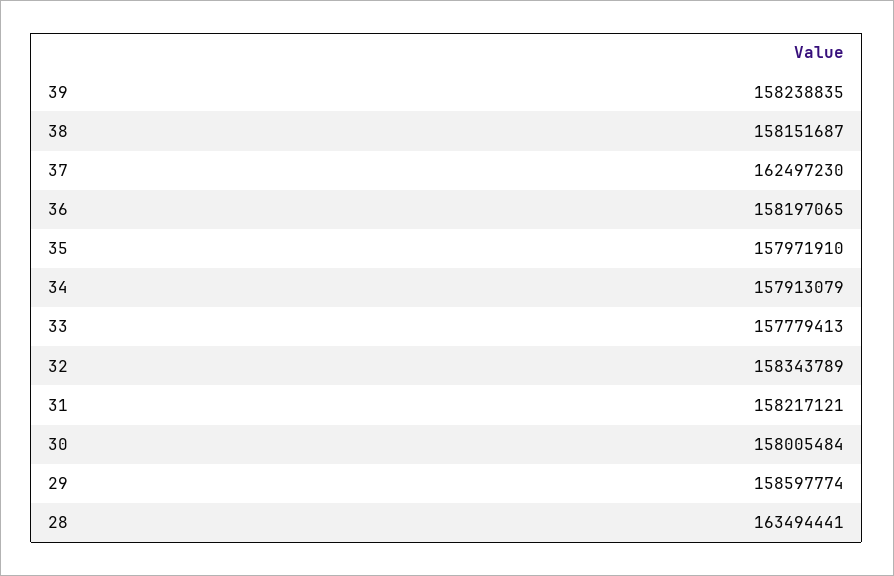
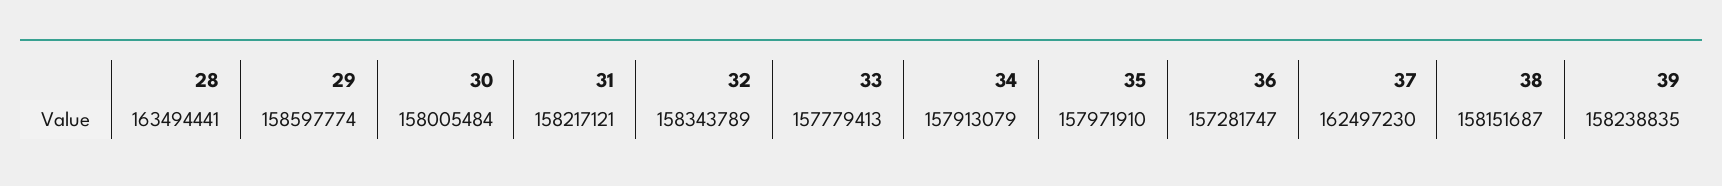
36: 158197065 -> 157281747

